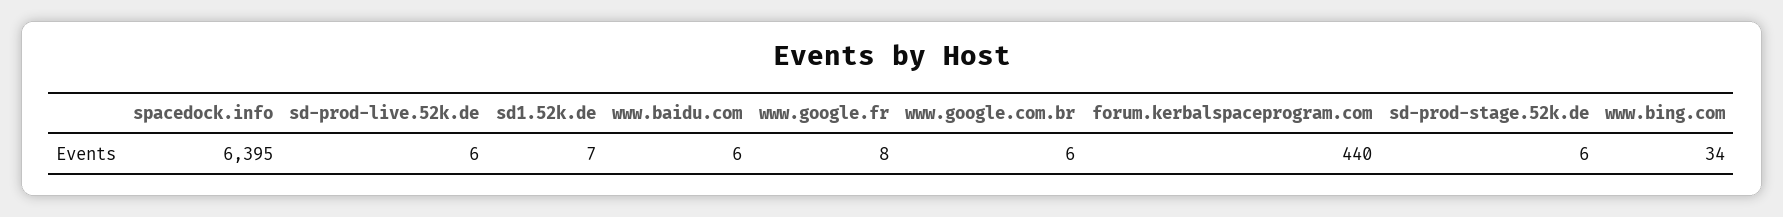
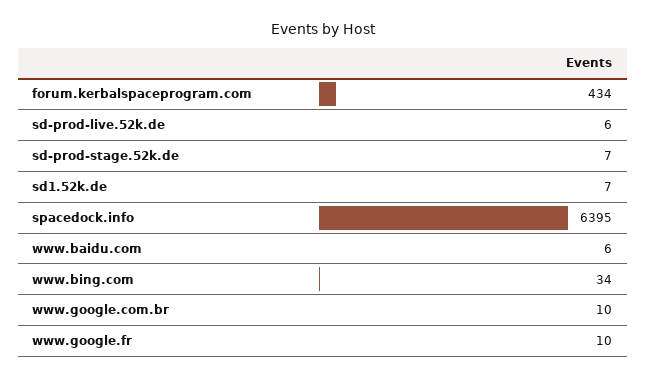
www.google.fr: 8 -> 10
www.google.com.br: 6 -> 10
forum.kerbalspaceprogram.com: 440 -> 434
sd-prod-stage.52k.de: 6 -> 7

